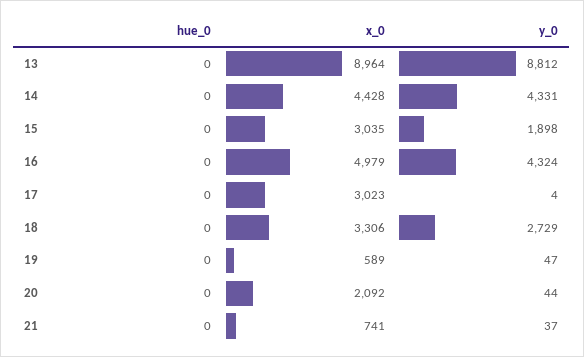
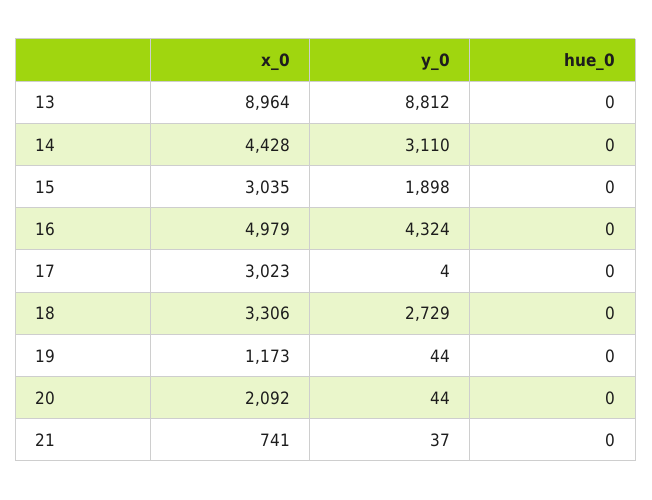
y_0, 14: 4331 -> 3110
x_0, 19: 589 -> 1173
y_0, 19: 47 -> 44

